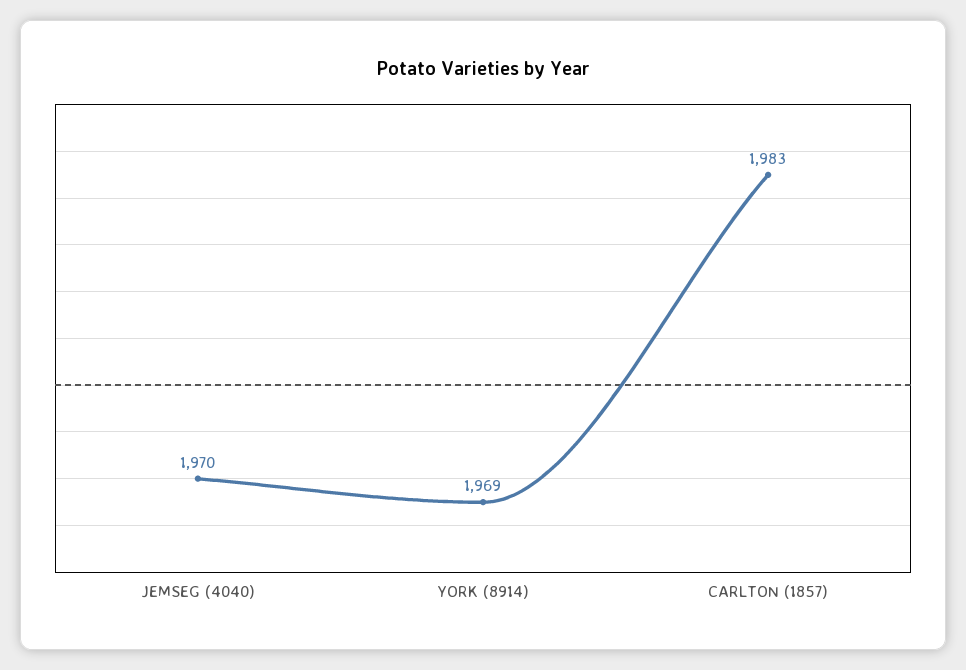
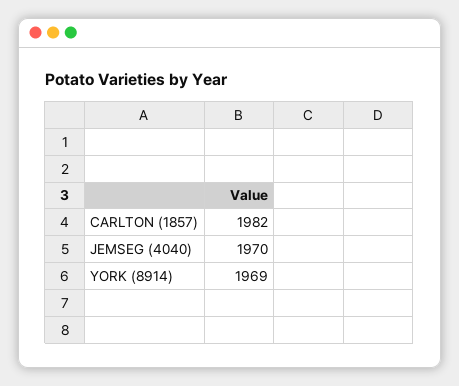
CARLTON (1857): 1983 -> 1982

